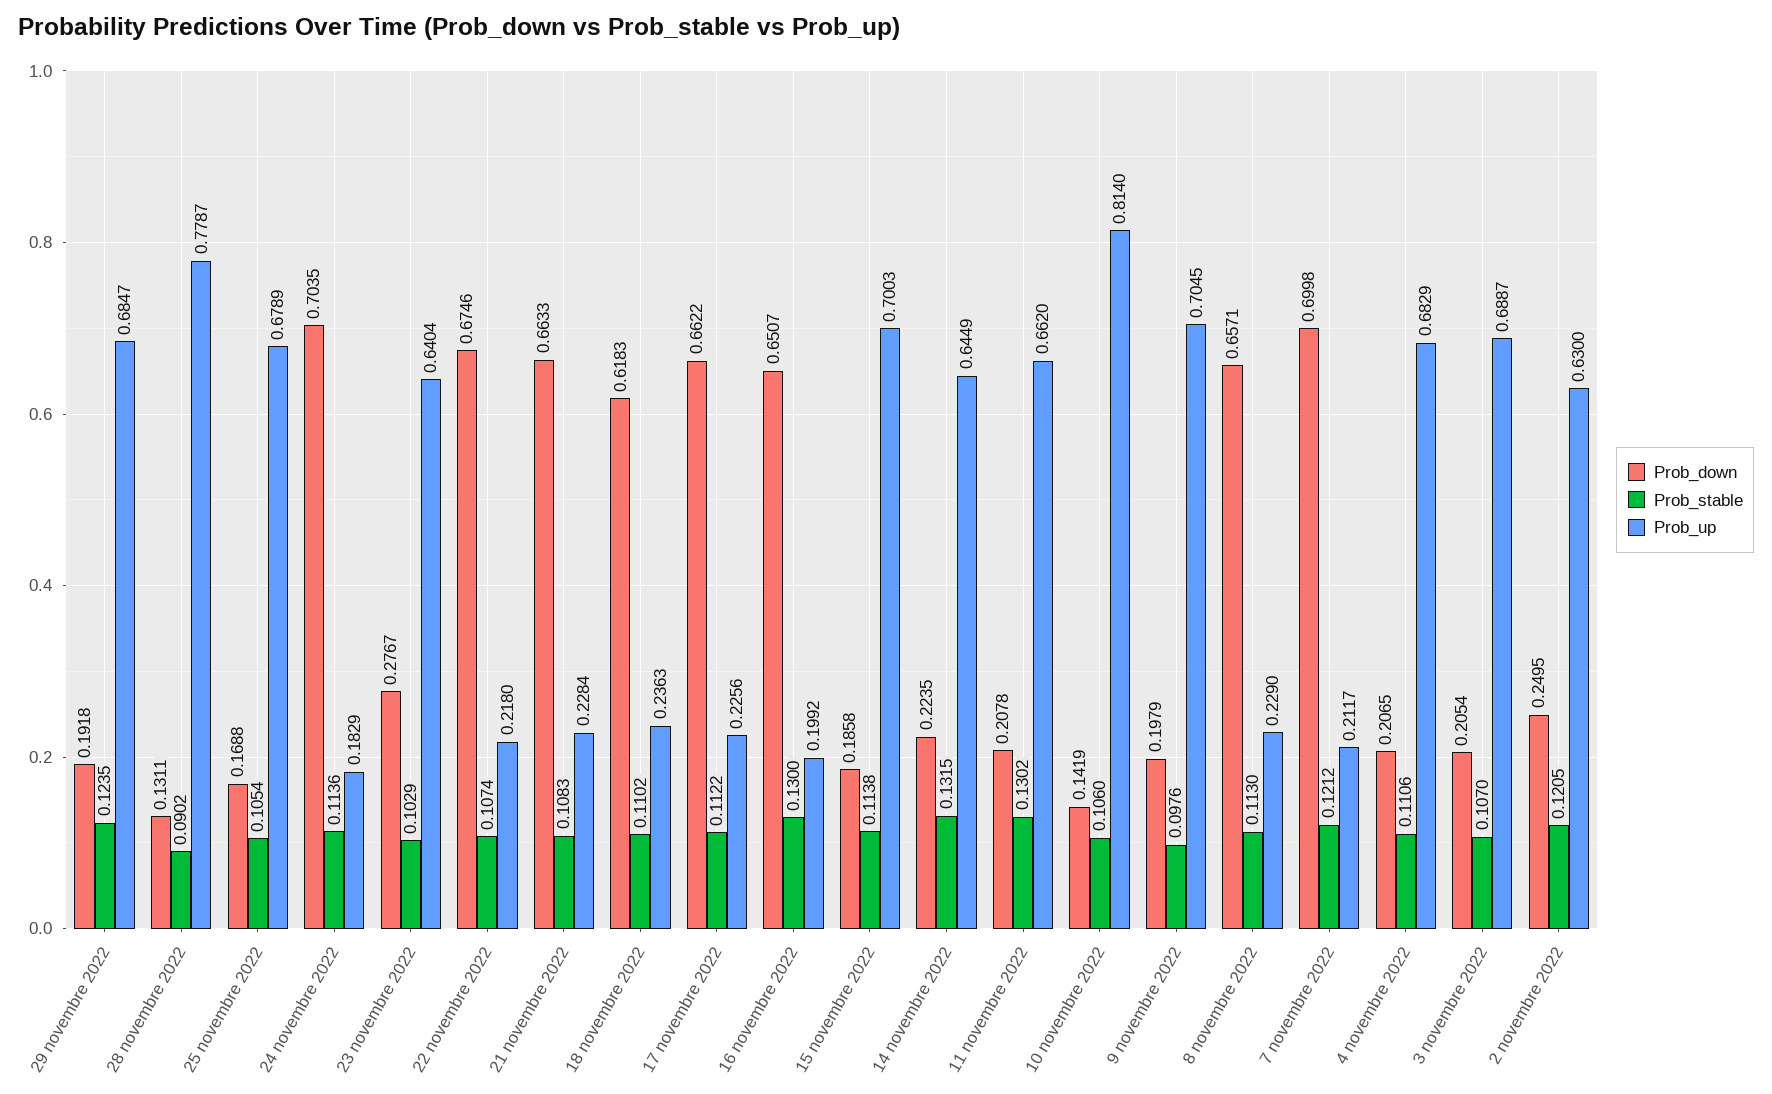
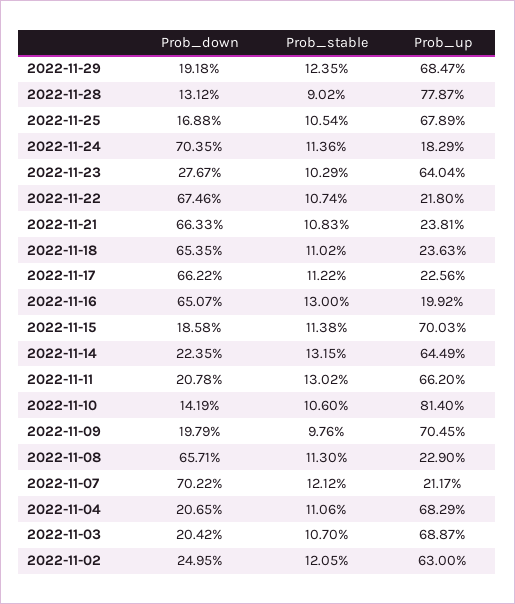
Prob_down, 28 novembre 2022: 0.1311 -> 0.1312
Prob_up, 21 novembre 2022: 0.2284 -> 0.2381
Prob_down, 18 novembre 2022: 0.6183 -> 0.6535
Prob_down, 7 novembre 2022: 0.6998 -> 0.7022
Prob_down, 3 novembre 2022: 0.2054 -> 0.2042

